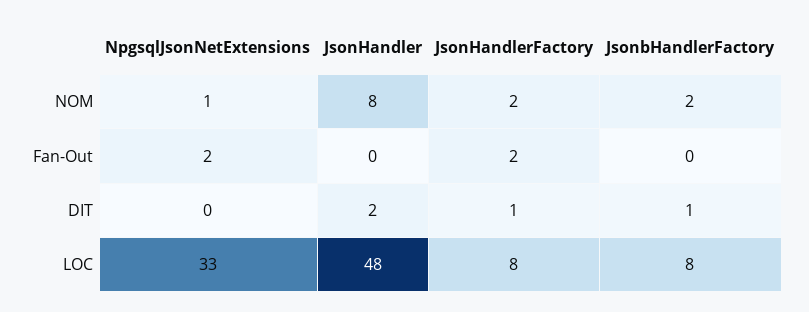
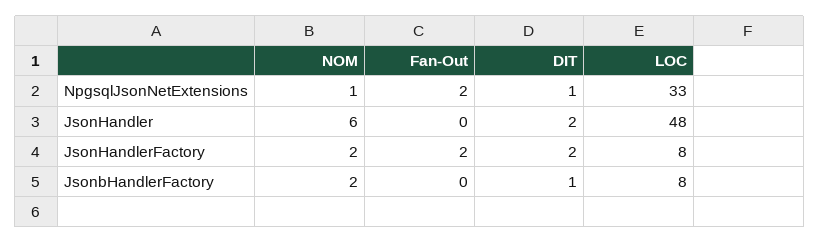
JsonHandler, NOM: 8 -> 6
NpgsqlJsonNetExtensions, DIT: 0 -> 1
JsonHandlerFactory, DIT: 1 -> 2

